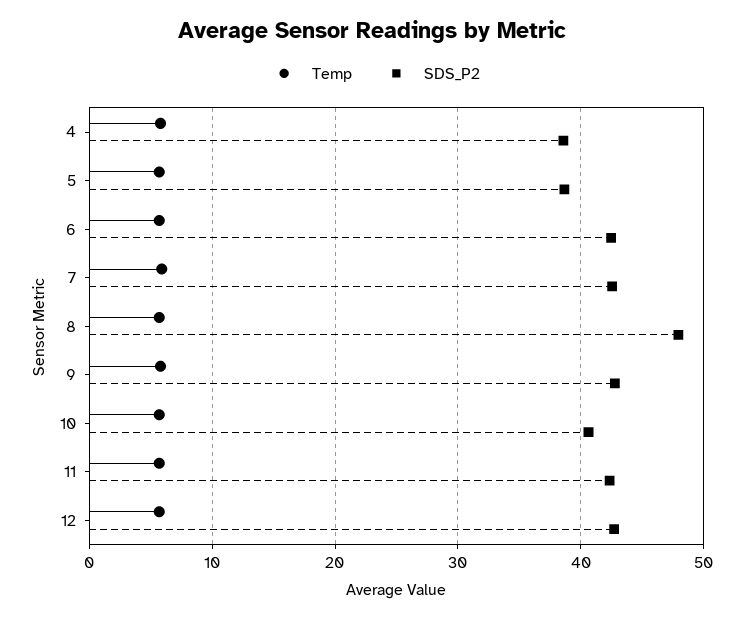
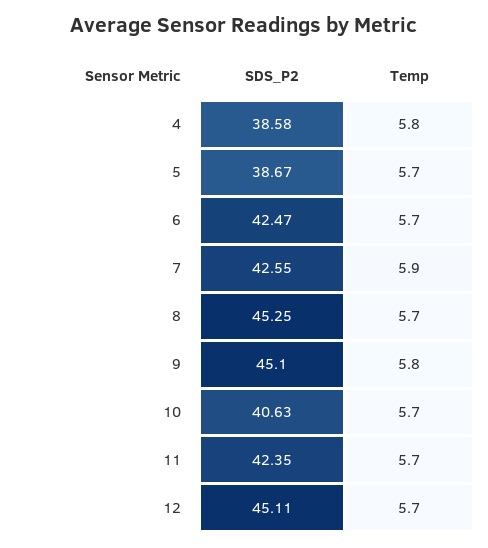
SDS_P2, 8: 48 -> 45.25
SDS_P2, 9: 43 -> 45.1
SDS_P2, 12: 43 -> 45.11

